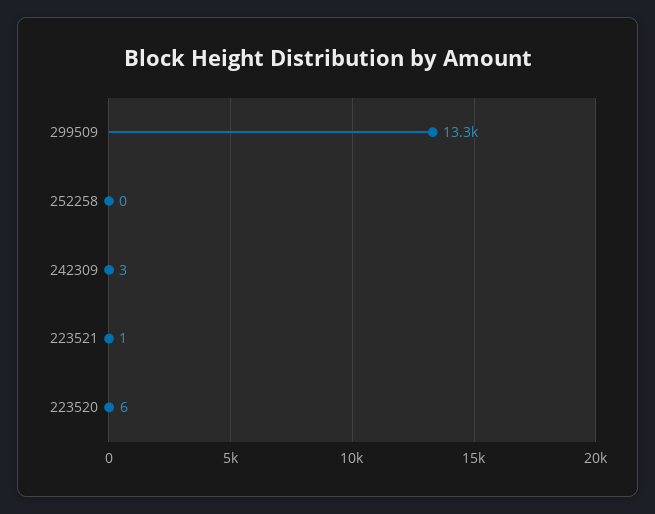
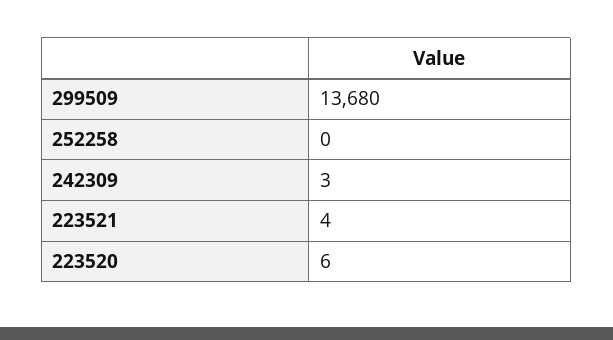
299509: 13300 -> 13680
223521: 1 -> 4

